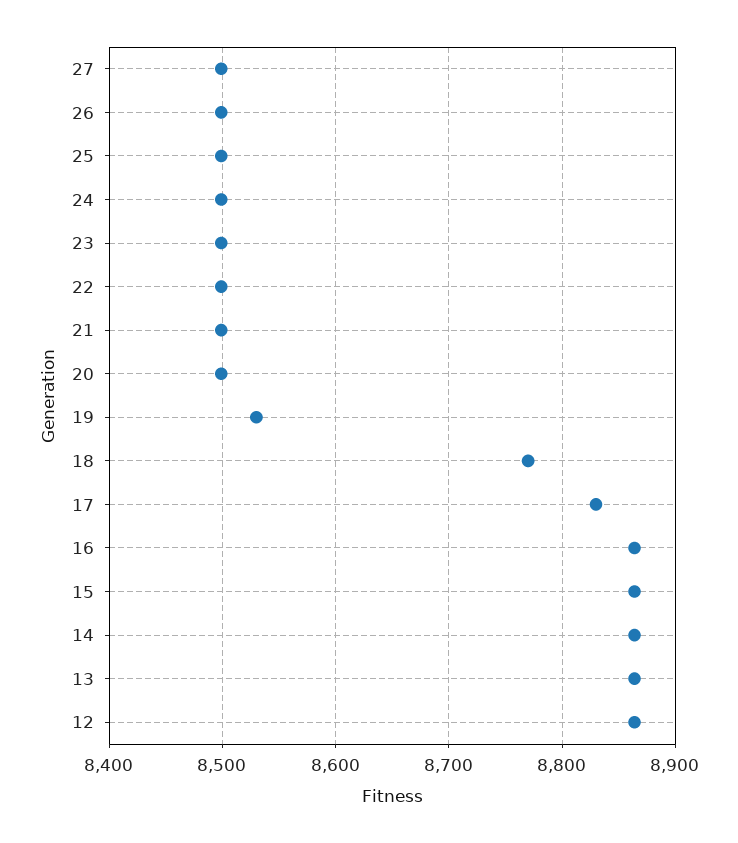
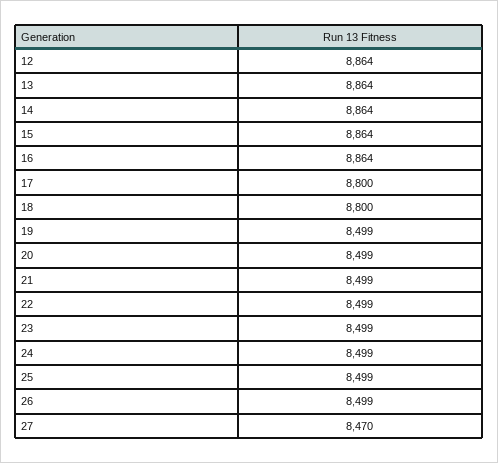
27: 8500 -> 8470
19: 8530 -> 8499
18: 8770 -> 8800
17: 8830 -> 8800

